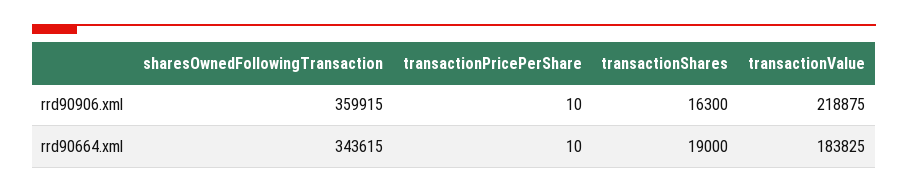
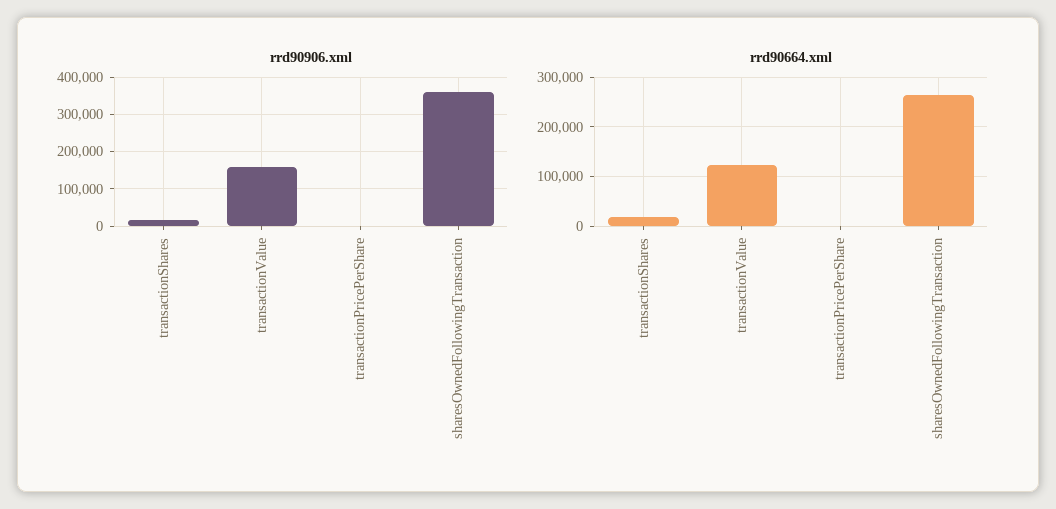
rrd90906.xml, transactionValue: 218875 -> 160000
rrd90664.xml, sharesOwnedFollowingTransaction: 343615 -> 260000
rrd90664.xml, transactionValue: 183825 -> 120000

